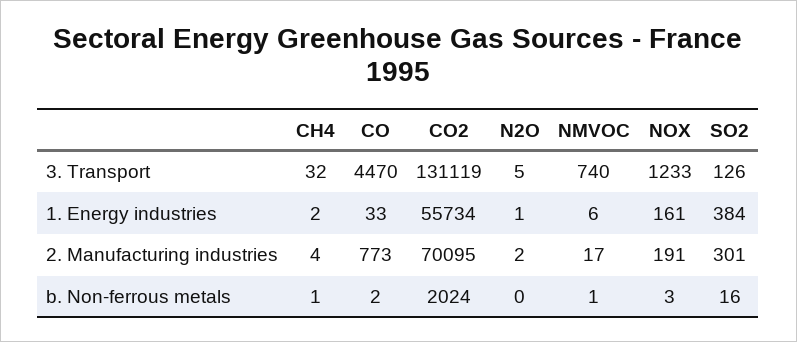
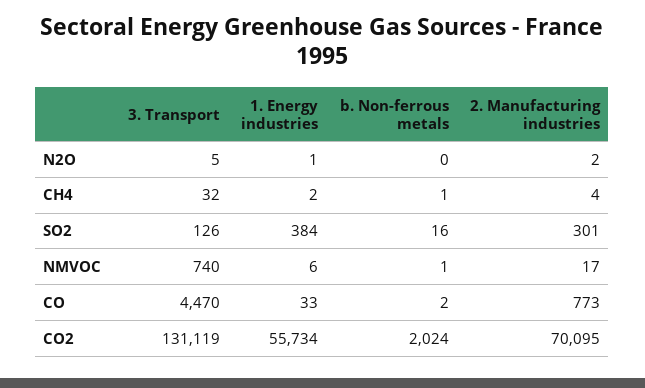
NOX, 3. Transport: 1233 -> none
NOX, 1. Energy industries: 161 -> none
NOX, 2. Manufacturing industries: 191 -> none
NOX, b. Non-ferrous metals: 3 -> none

